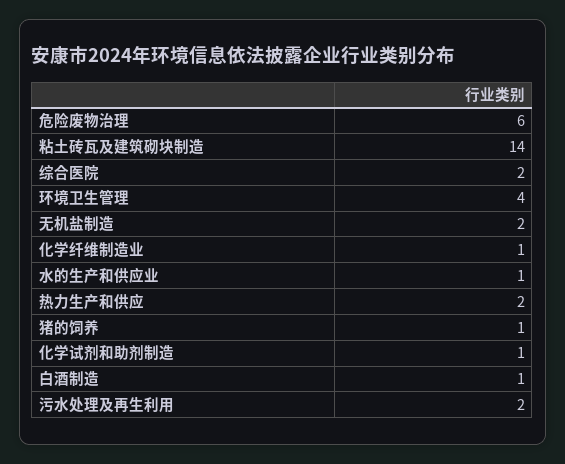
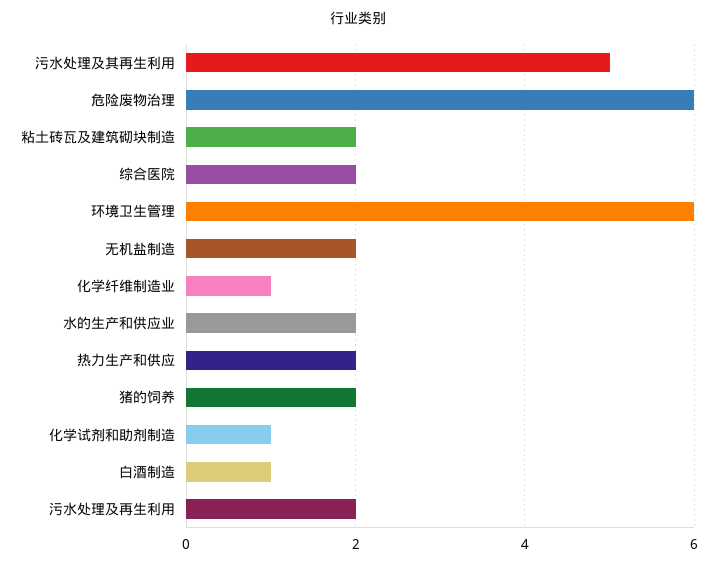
粘土砖瓦及建筑砌块制造: 14 -> 2
环境卫生管理: 4 -> 6
水的生产和供应业: 1 -> 2
猪的饲养: 1 -> 2
污水处理及其再生利用: none -> 5

